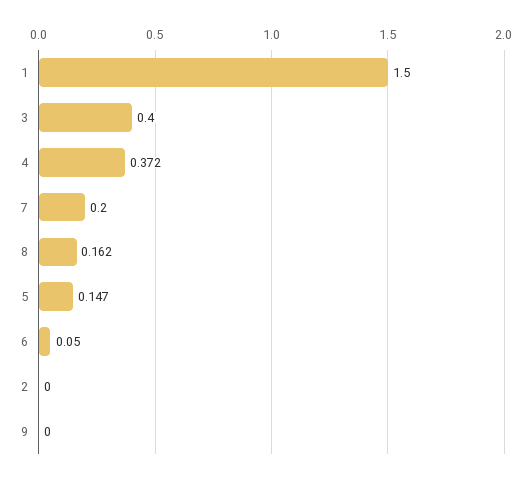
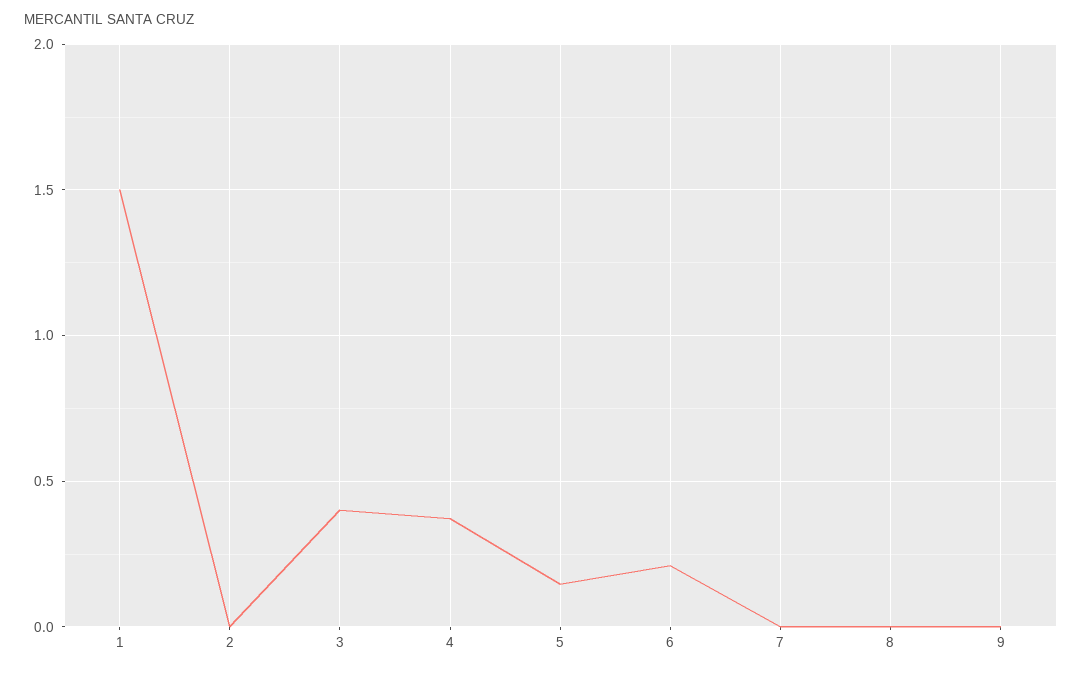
7: 0.2 -> 0
8: 0.162 -> 0
6: 0.05 -> 0.2

